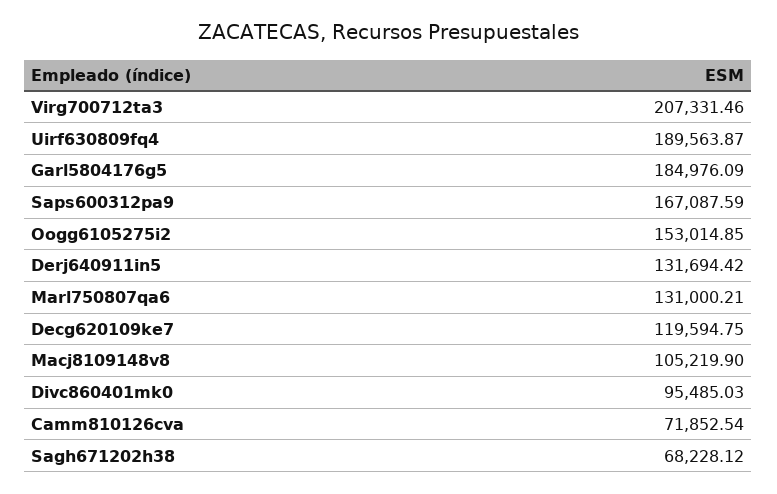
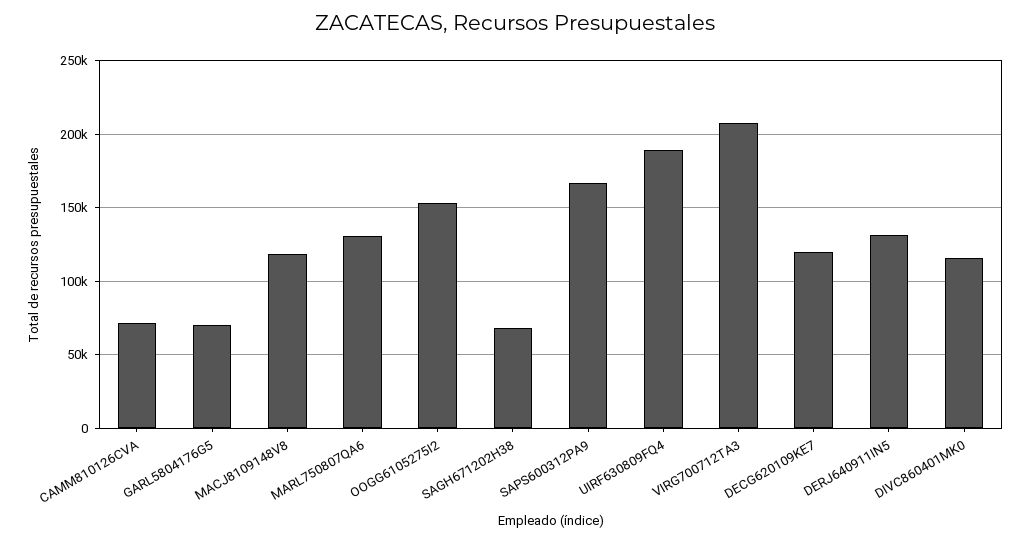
Garl5804176g5: 184976.09 -> 70000
Macj8109148v8: 105219.9 -> 120000
Divc860401mk0: 95485.03 -> 115000

